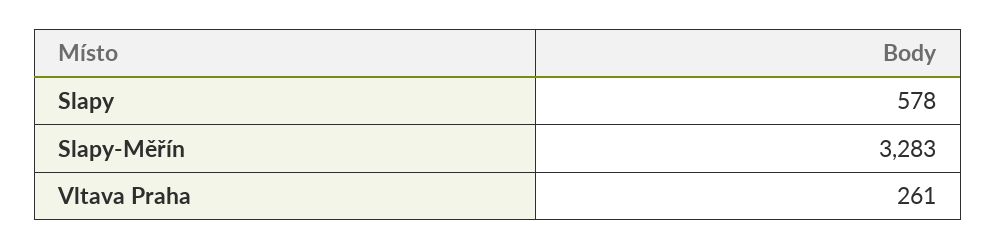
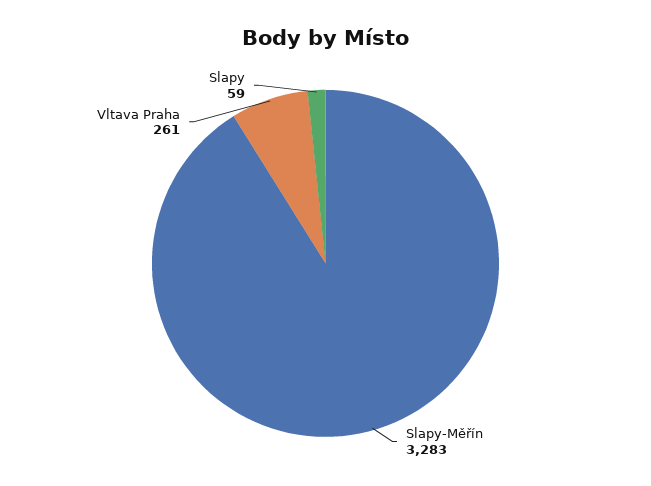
Slapy: 578 -> 59

